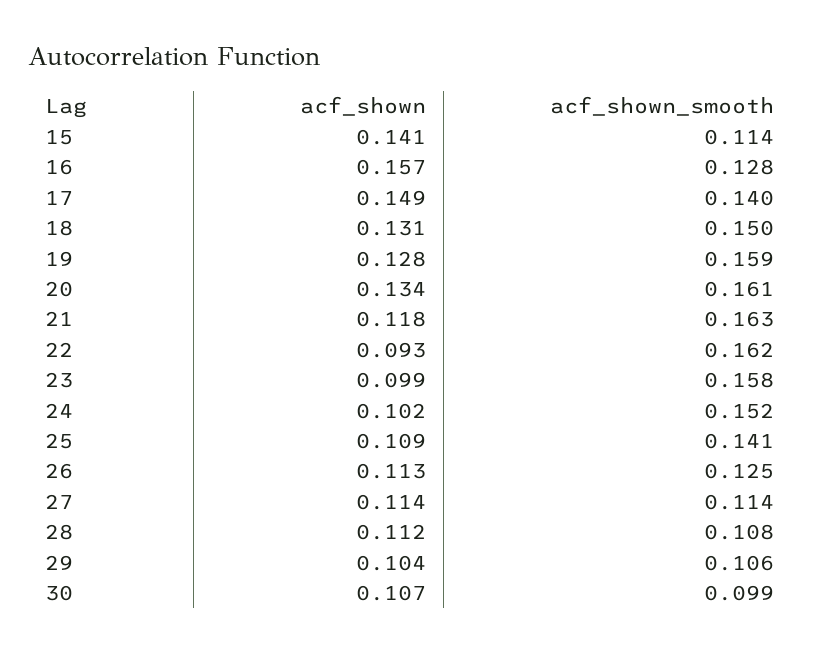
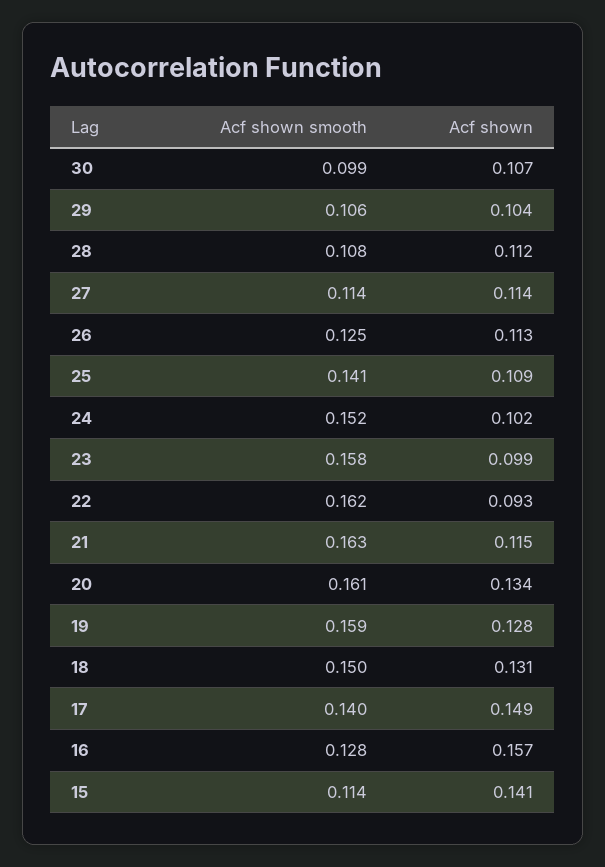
acf_shown, 21: 0.118 -> 0.115

